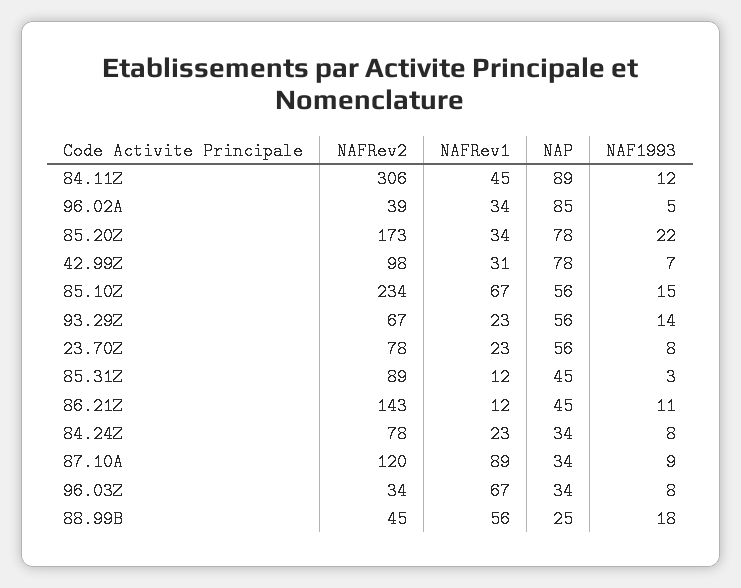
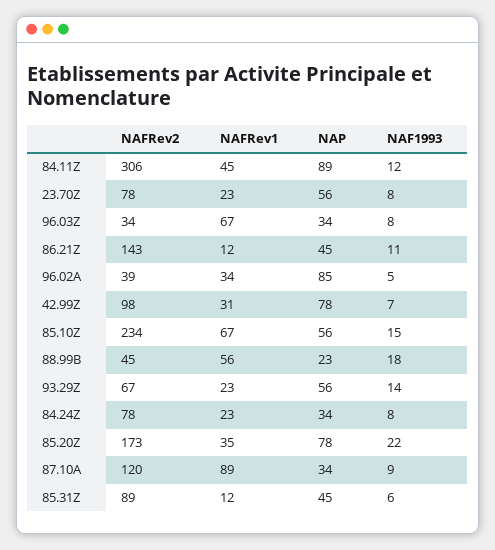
NAFRev1, 85.20Z: 34 -> 35
NAF1993, 85.31Z: 3 -> 6
NAP, 88.99B: 25 -> 23

